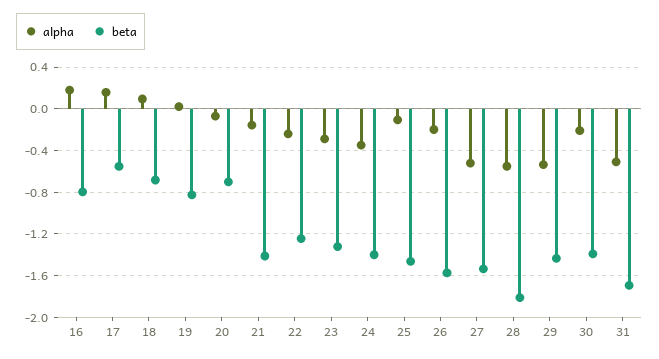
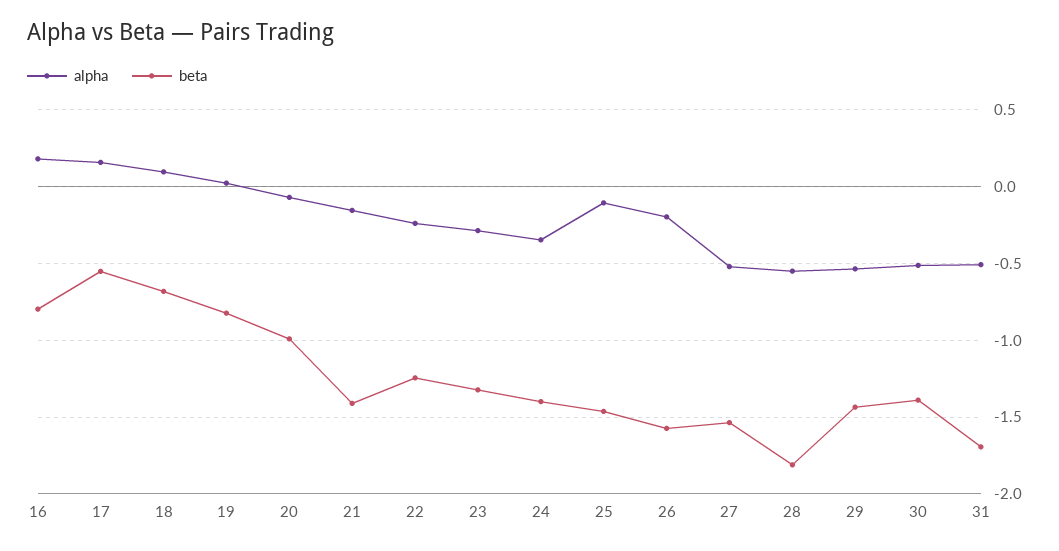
beta, 20: -0.7 -> -1
alpha, 30: -0.2 -> -0.5

